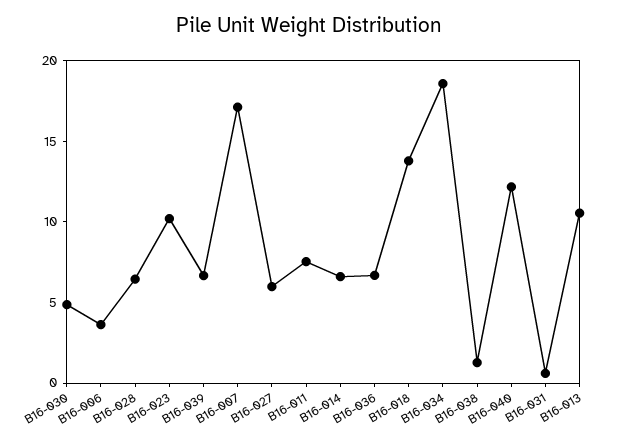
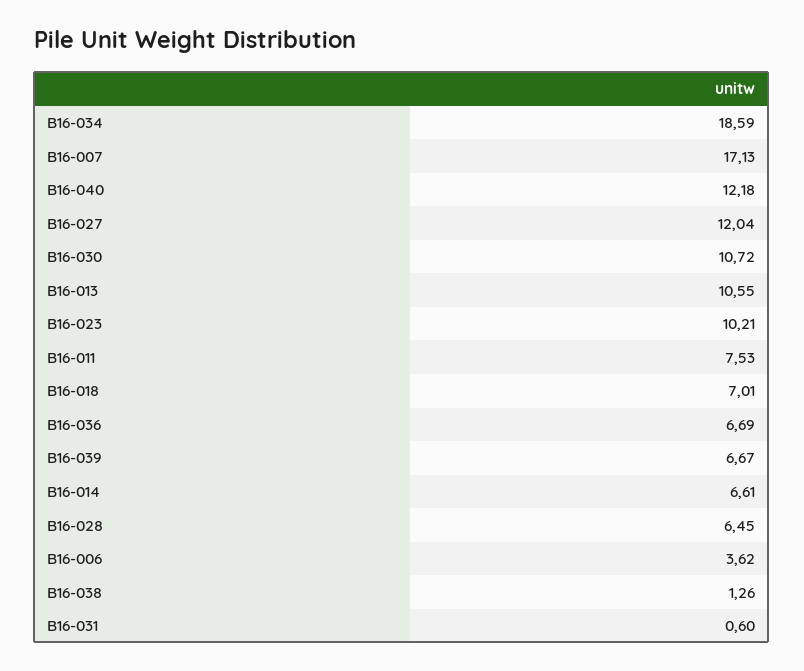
B16-030: 5 -> 10.72
B16-027: 6 -> 12.04
B16-018: 14 -> 7.01

